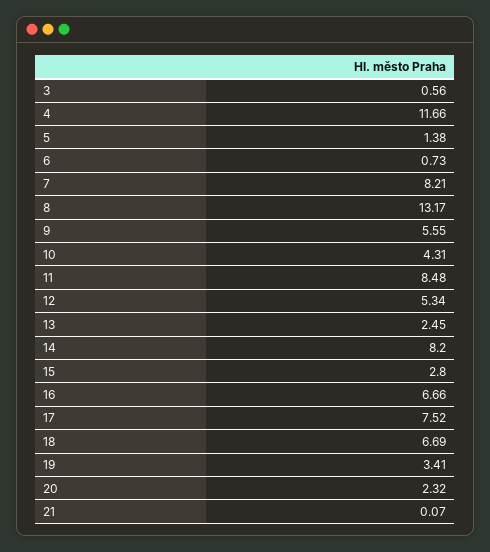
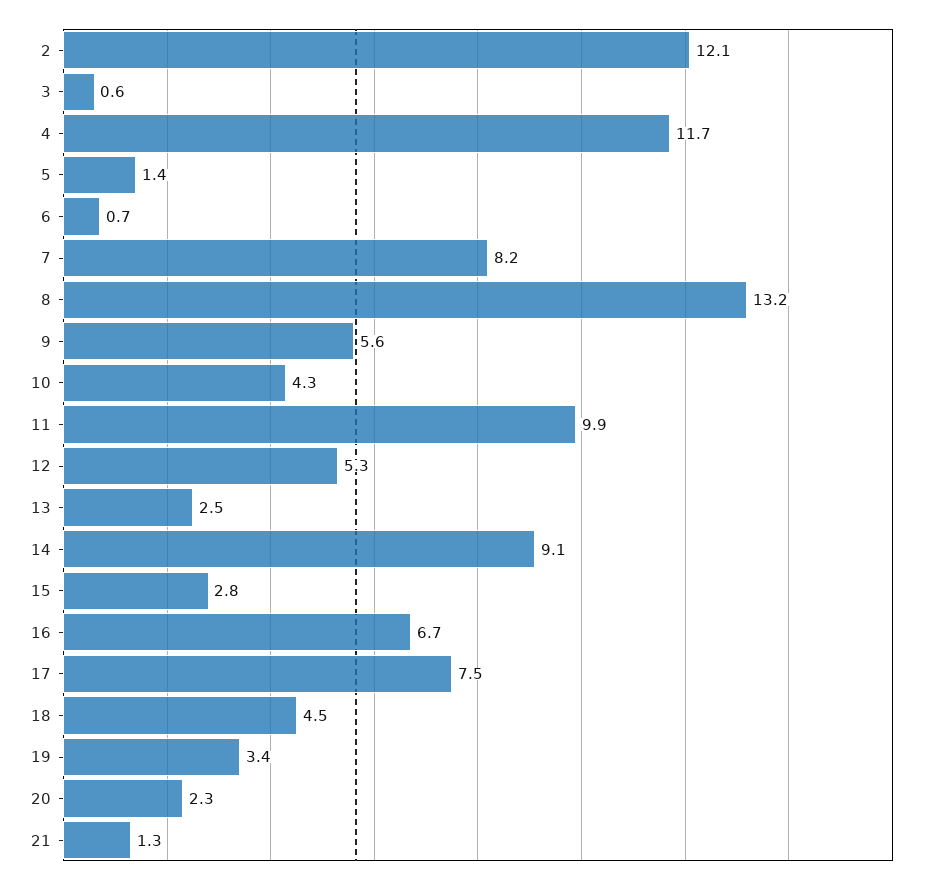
11: 8.48 -> 9.9
14: 8.2 -> 9.1
18: 6.69 -> 4.5
21: 0.07 -> 1.3
2: none -> 12.1

